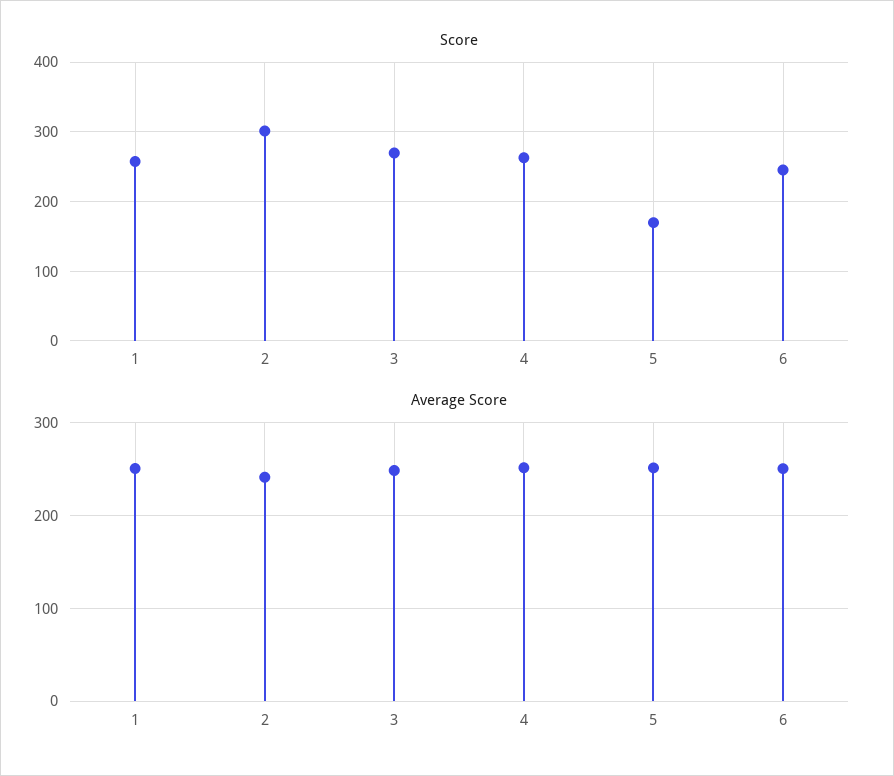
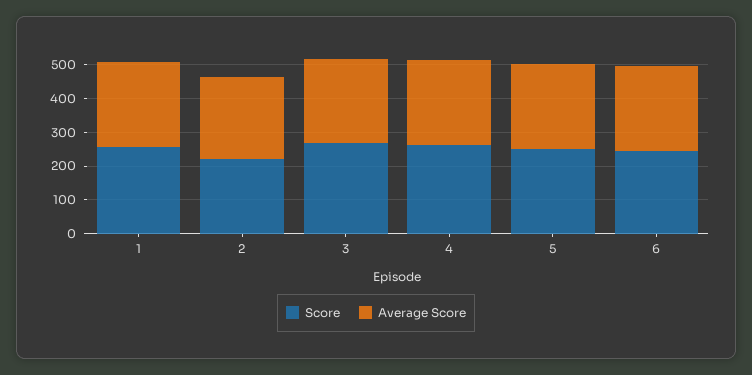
Score, 2: 300 -> 225
Score, 5: 170 -> 250

